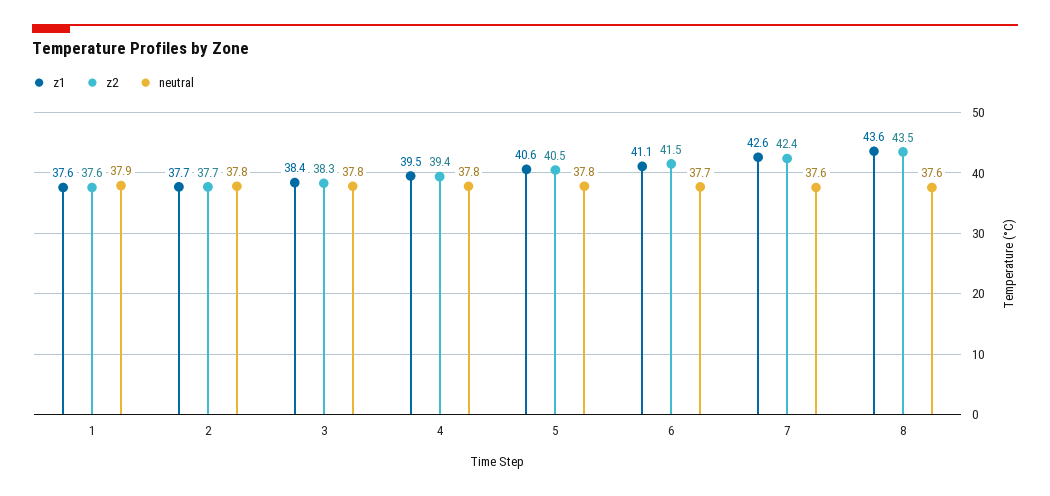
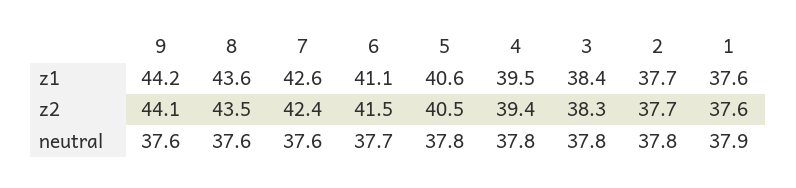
z1, 9: none -> 44.2
z2, 9: none -> 44.1
neutral, 9: none -> 37.6

